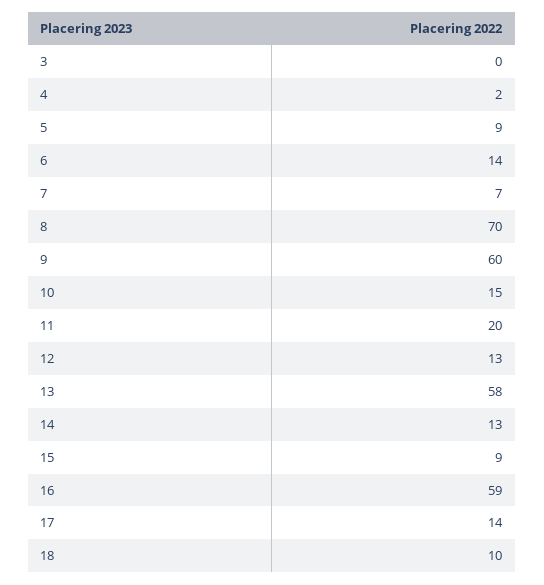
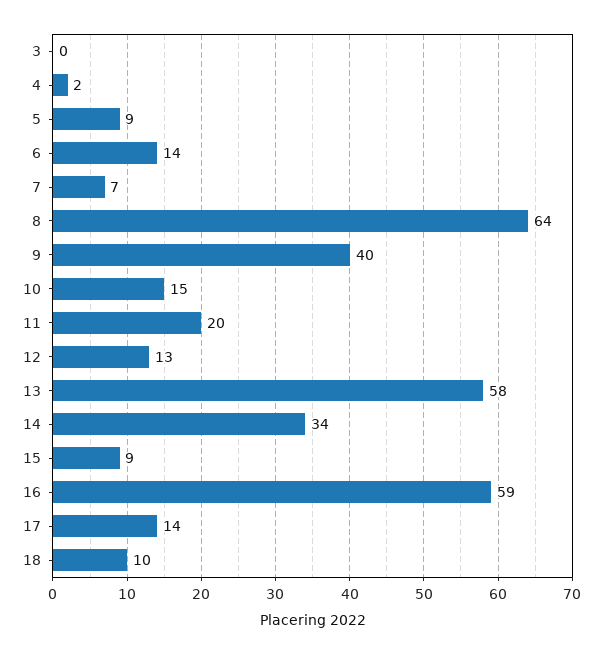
8: 70 -> 64
9: 60 -> 40
14: 13 -> 34

